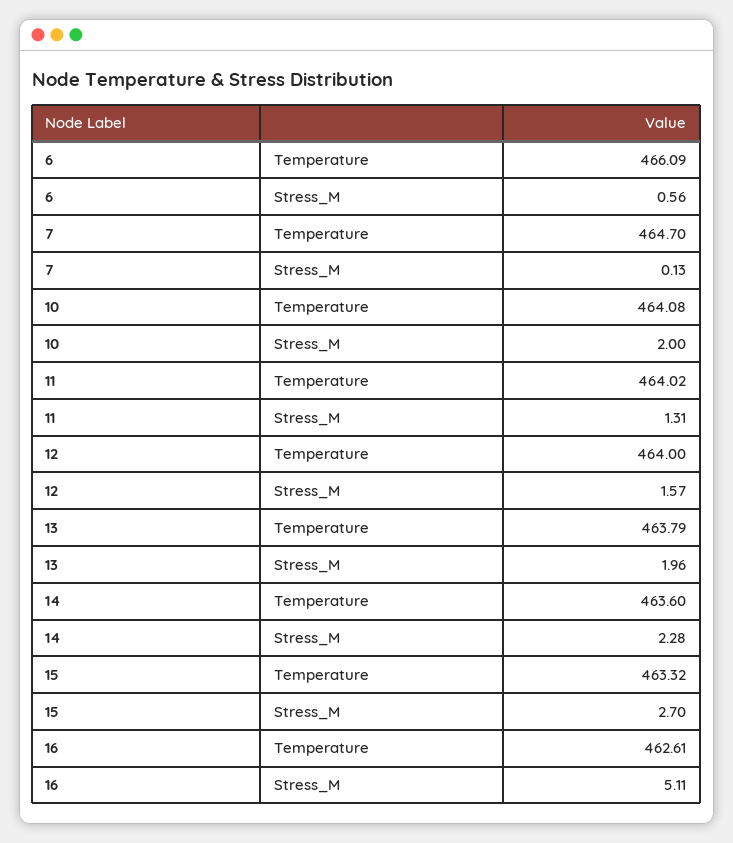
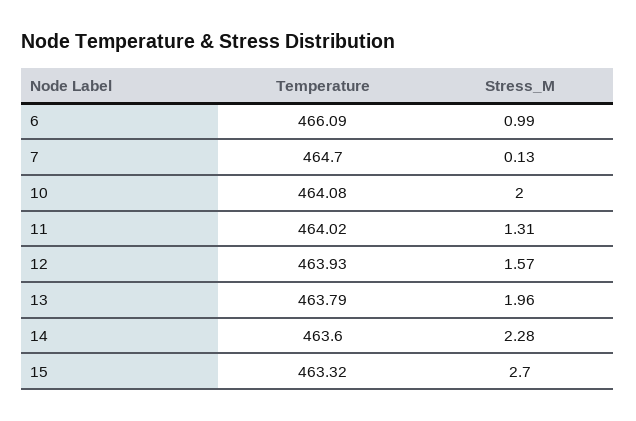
6, Stress_M: 0.56 -> 0.99
12, Temperature: 464 -> 463.93
16, Temperature: 462.61 -> none
16, Stress_M: 5.11 -> none

